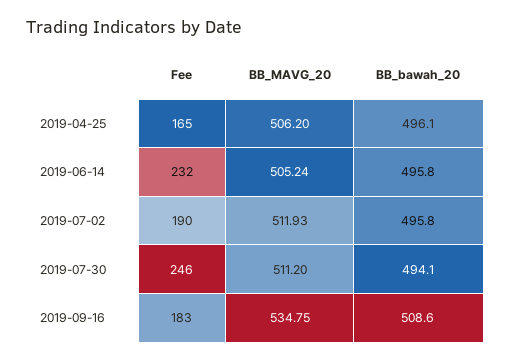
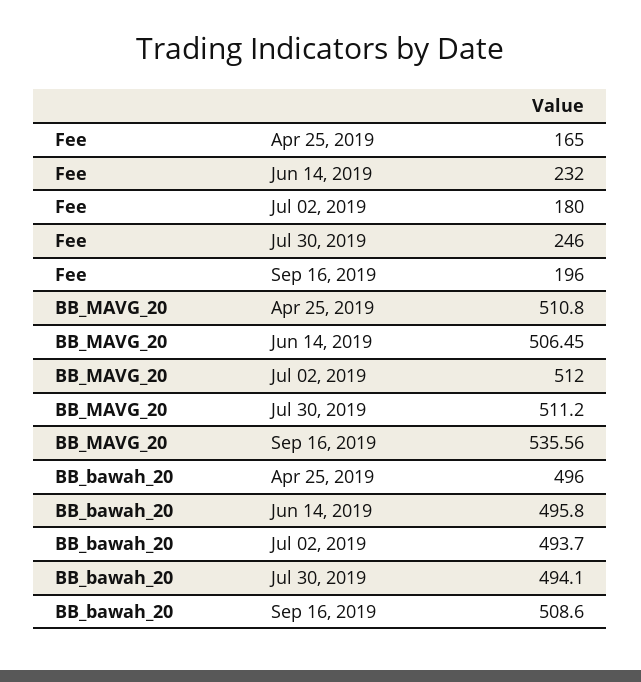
BB_MAVG_20, 2019-04-25: 506.2 -> 510.8
BB_bawah_20, 2019-04-25: 496.1 -> 496
BB_MAVG_20, 2019-06-14: 505.24 -> 506.45
Fee, 2019-07-02: 190 -> 180
BB_MAVG_20, 2019-07-02: 511.93 -> 512
BB_bawah_20, 2019-07-02: 495.8 -> 493.7
Fee, 2019-09-16: 183 -> 196
BB_MAVG_20, 2019-09-16: 534.75 -> 535.56

